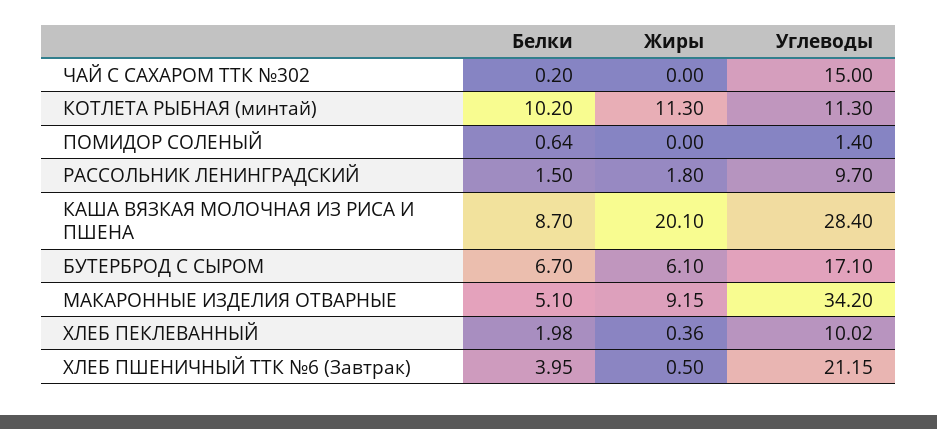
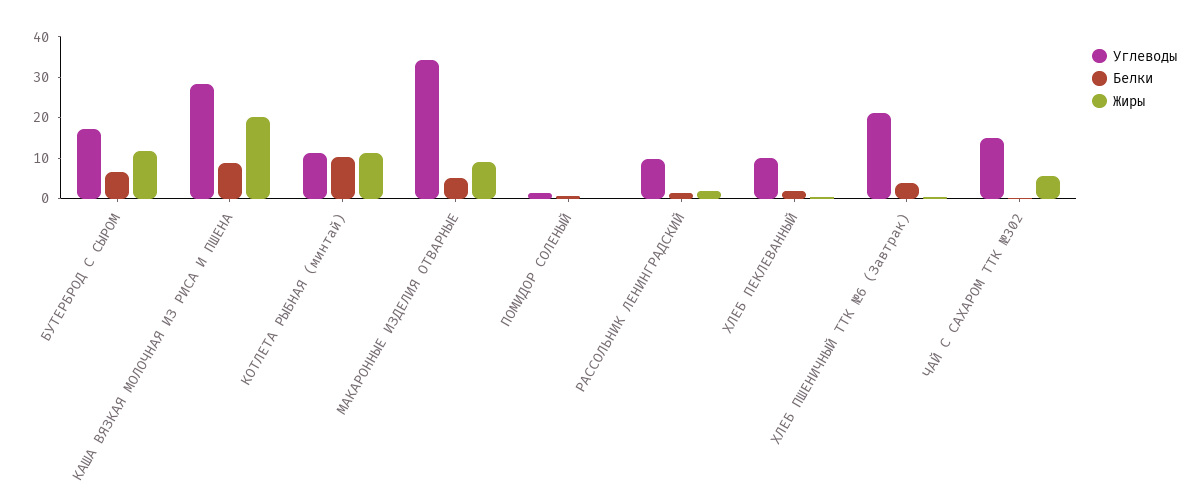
Жиры, ЧАЙ С САХАРОМ ТТК №302: 0 -> 6
Жиры, БУТЕРБРОД С СЫРОМ: 6.1 -> 12

